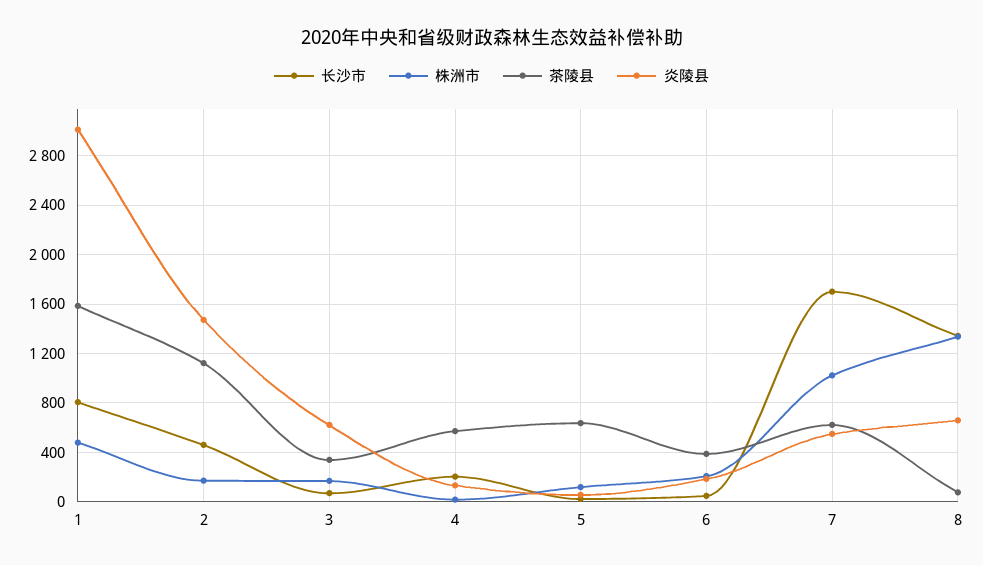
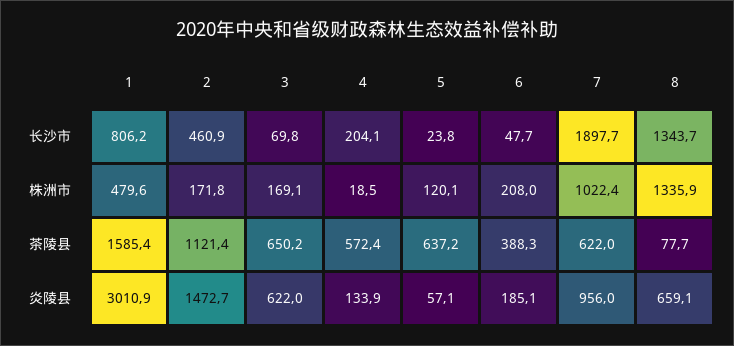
茶陵县, 3: 350 -> 650.2
长沙市, 7: 1700 -> 1897.7
炎陵县, 7: 550 -> 956

